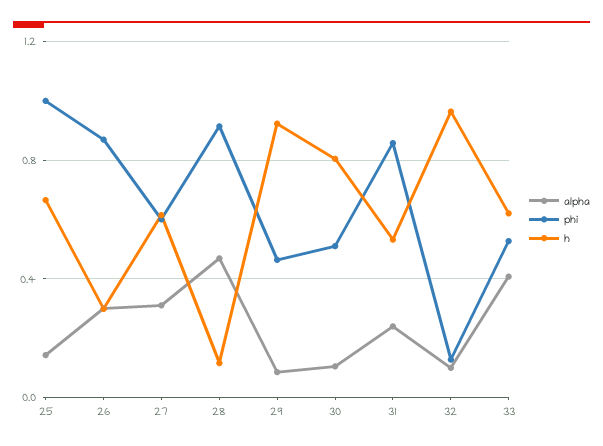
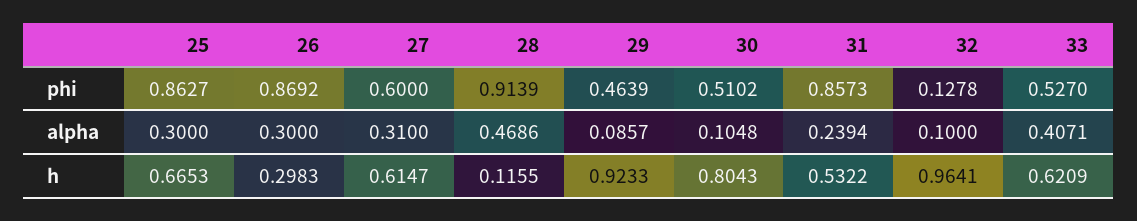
alpha, 25: 0.15 -> 0.3
phi, 25: 1 -> 0.8627

